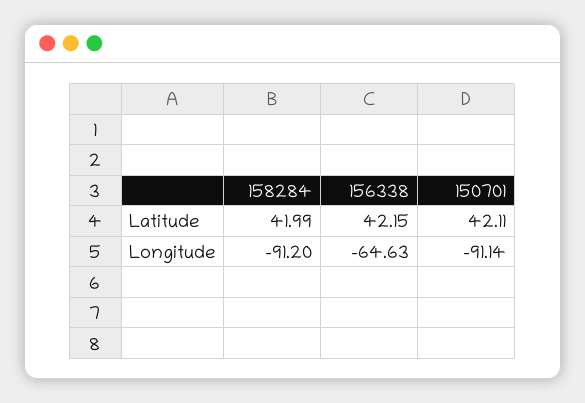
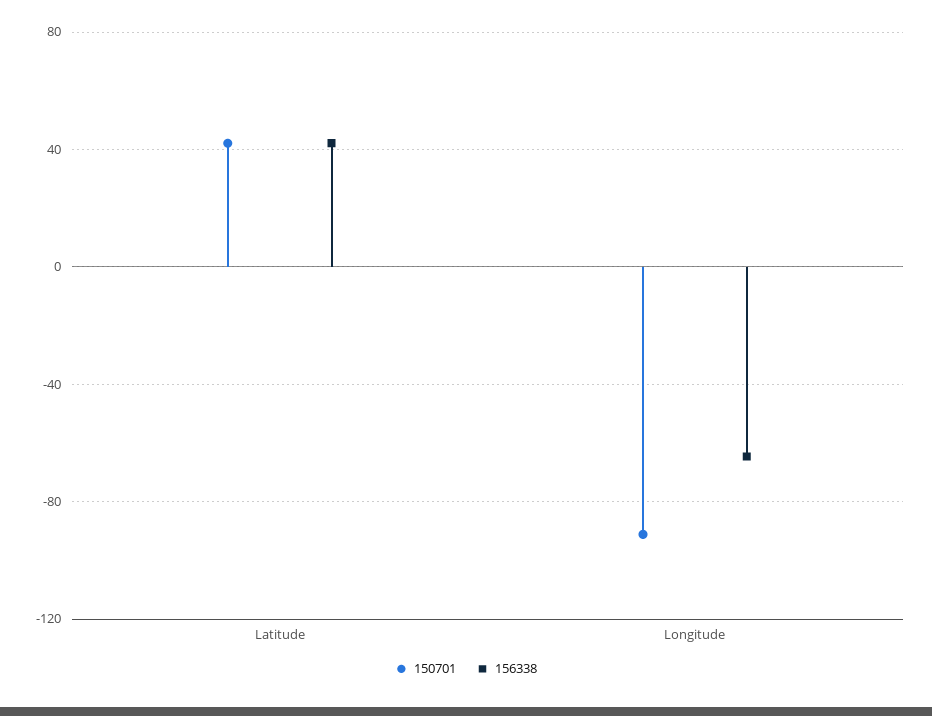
158284, Latitude: 41.99 -> none
158284, Longitude: -91.2 -> none

